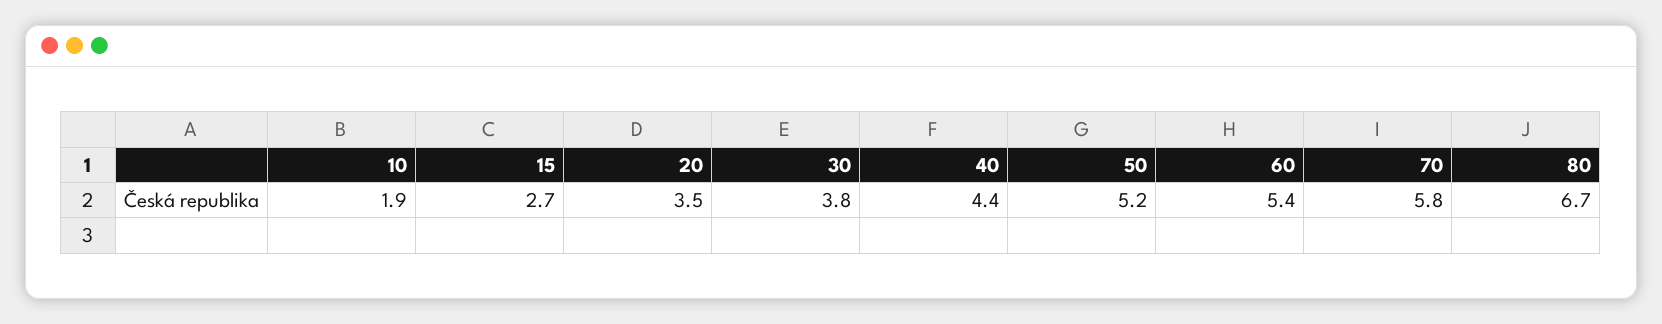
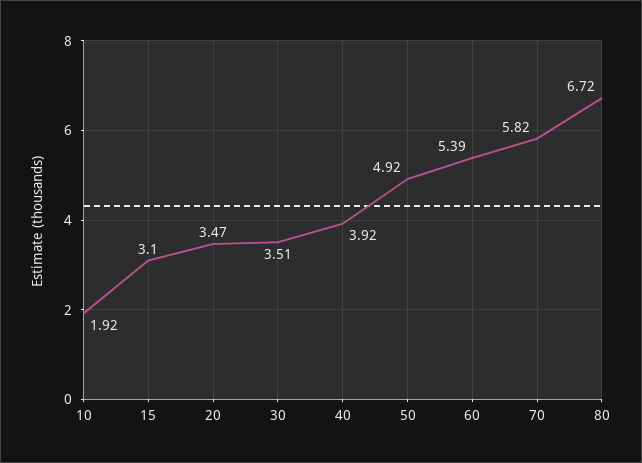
15: 2.7 -> 3.1
30: 3.8 -> 3.51
40: 4.4 -> 3.92
50: 5.2 -> 4.92

